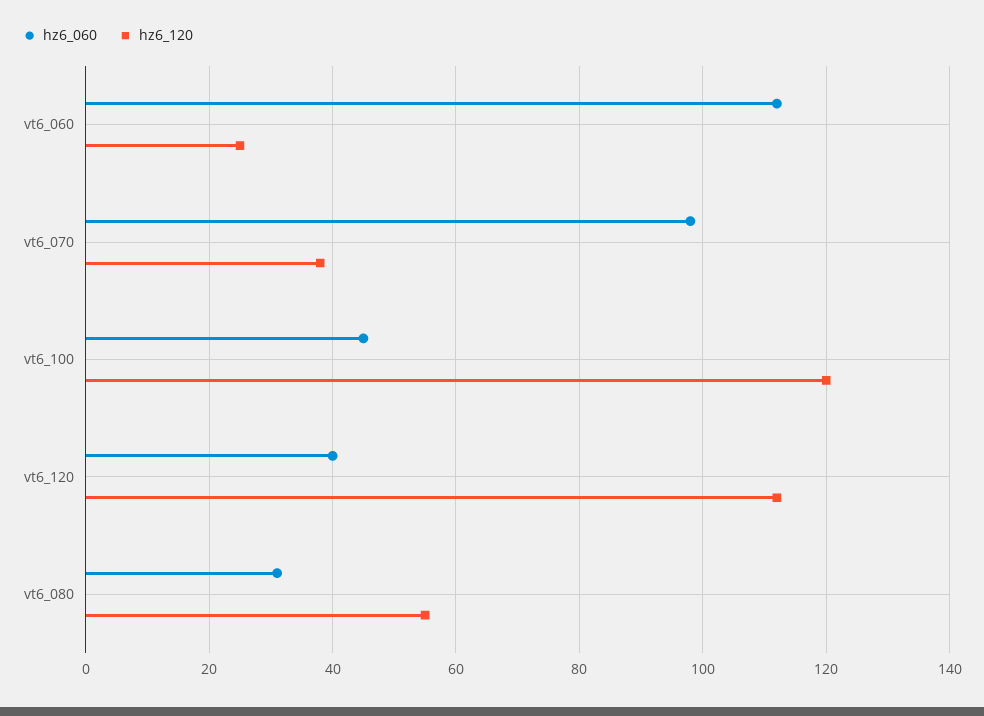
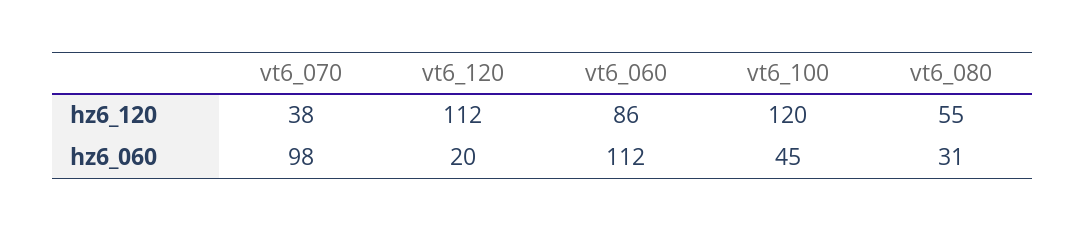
hz6_120, vt6_060: 25 -> 86
hz6_060, vt6_120: 40 -> 20

